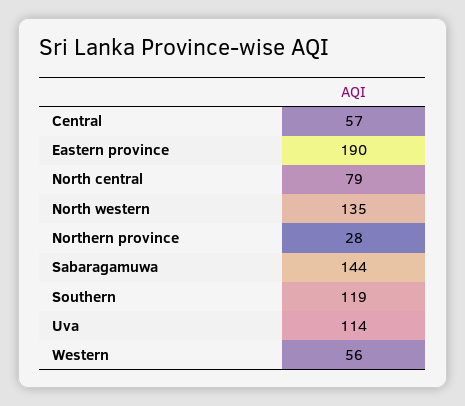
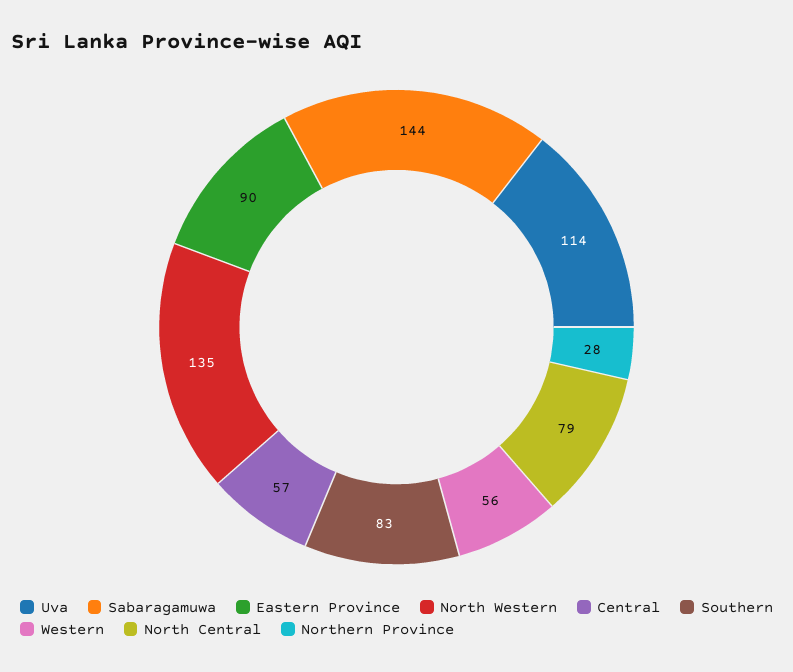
Eastern province: 190 -> 90
Southern: 119 -> 83

